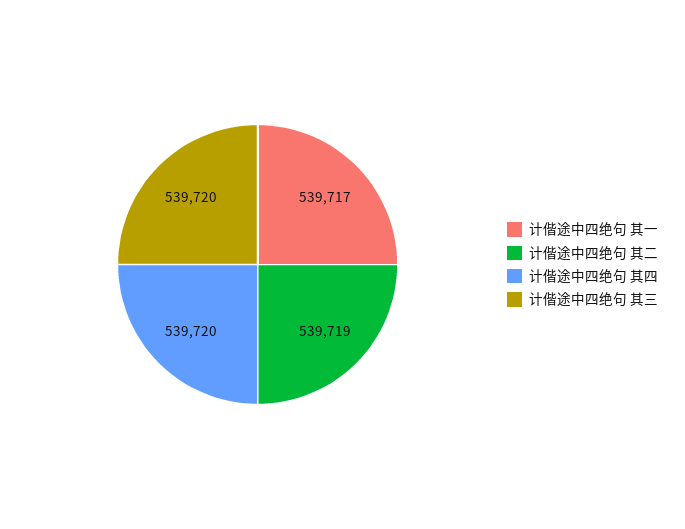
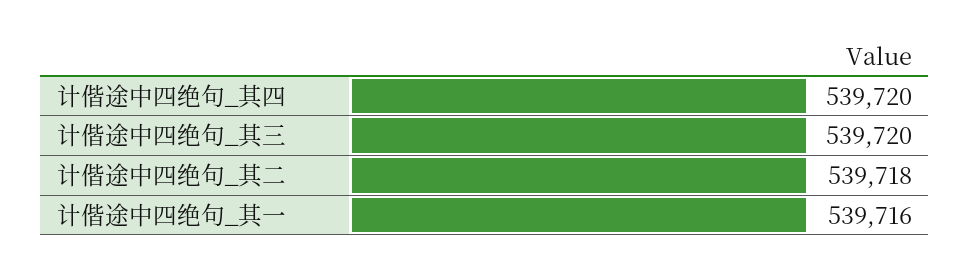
计偕途中四绝句 其一: 539717 -> 539716
计偕途中四绝句 其二: 539719 -> 539718

